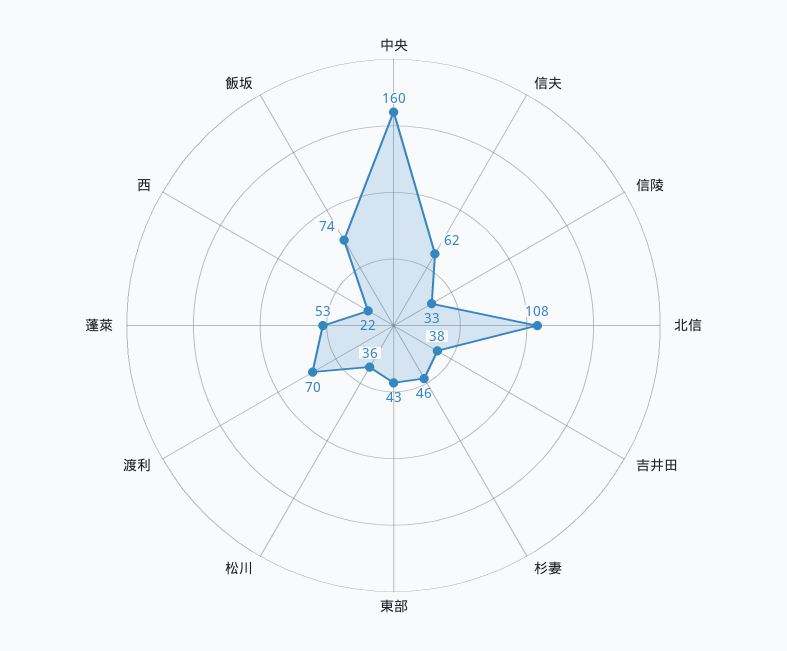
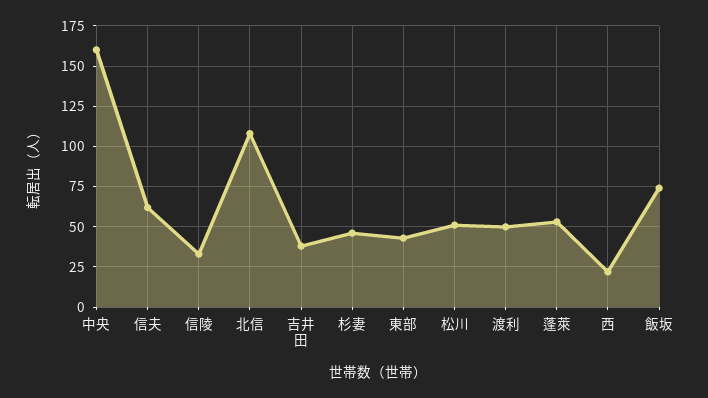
松川: 36 -> 50
渡利: 70 -> 50

